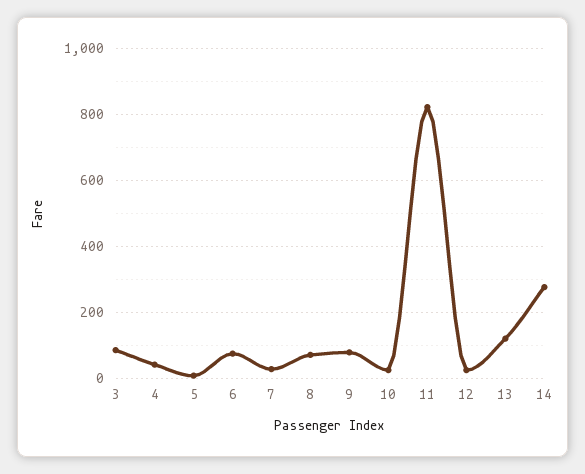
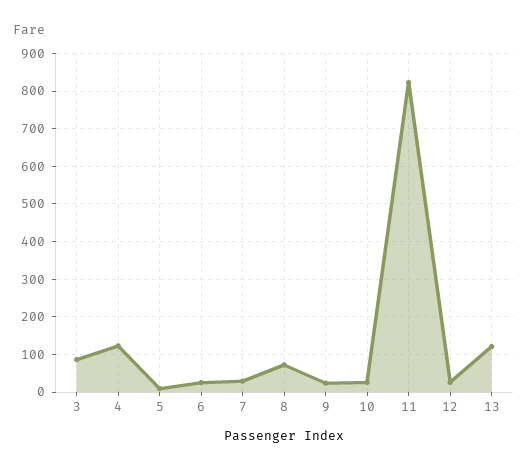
4: 40 -> 120
6: 80 -> 20
9: 80 -> 20
14: 280 -> none

